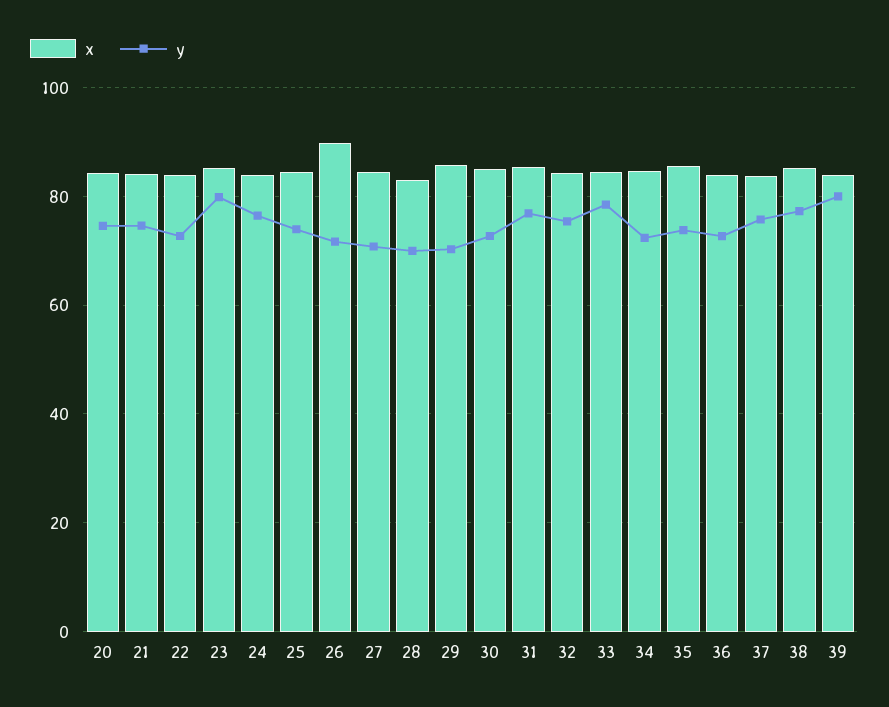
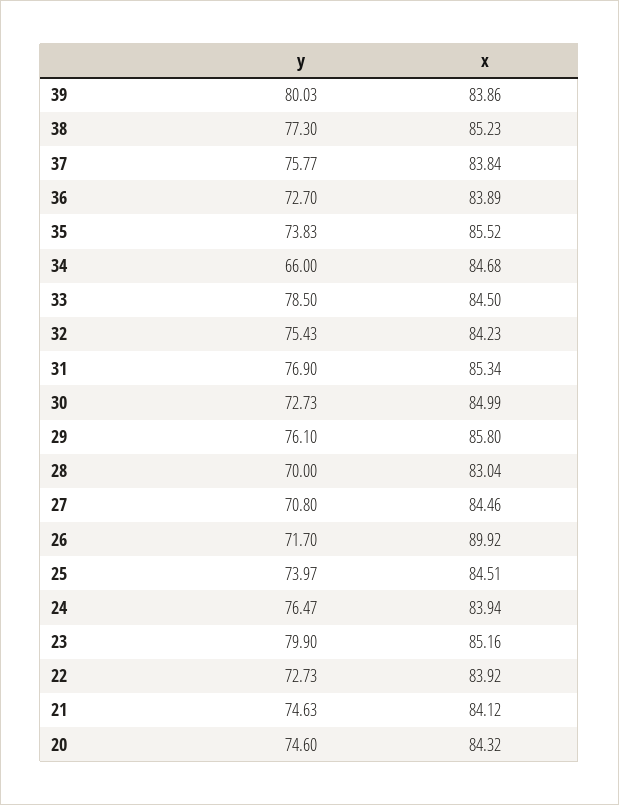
y, 29: 70 -> 76.1
y, 34: 72 -> 66

